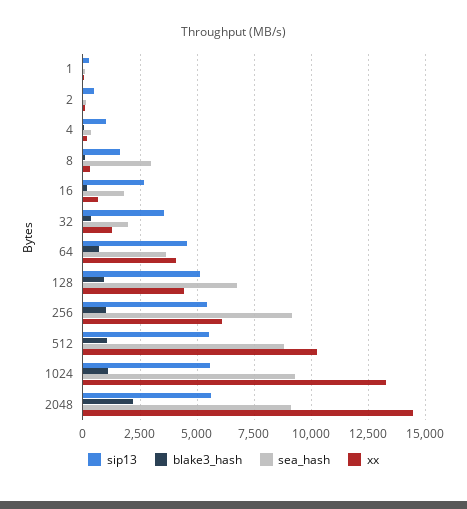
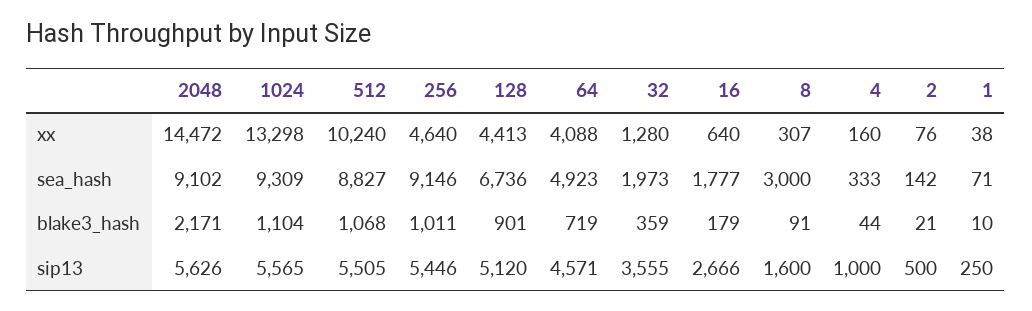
sea_hash, 64: 3500 -> 4923
xx, 256: 6000 -> 4640

